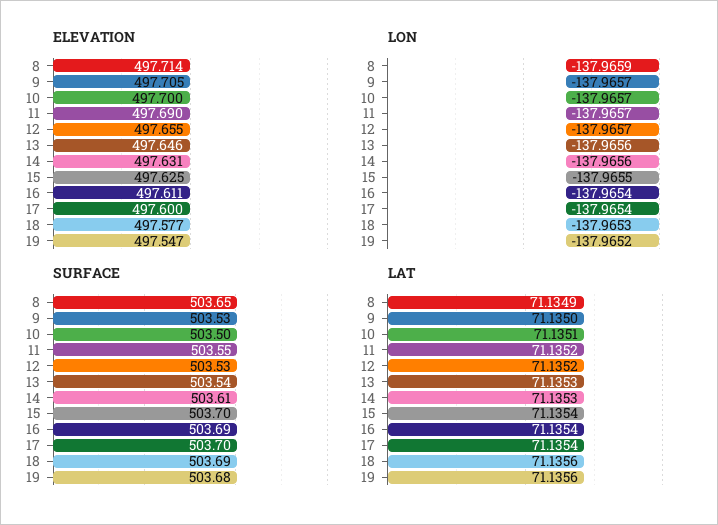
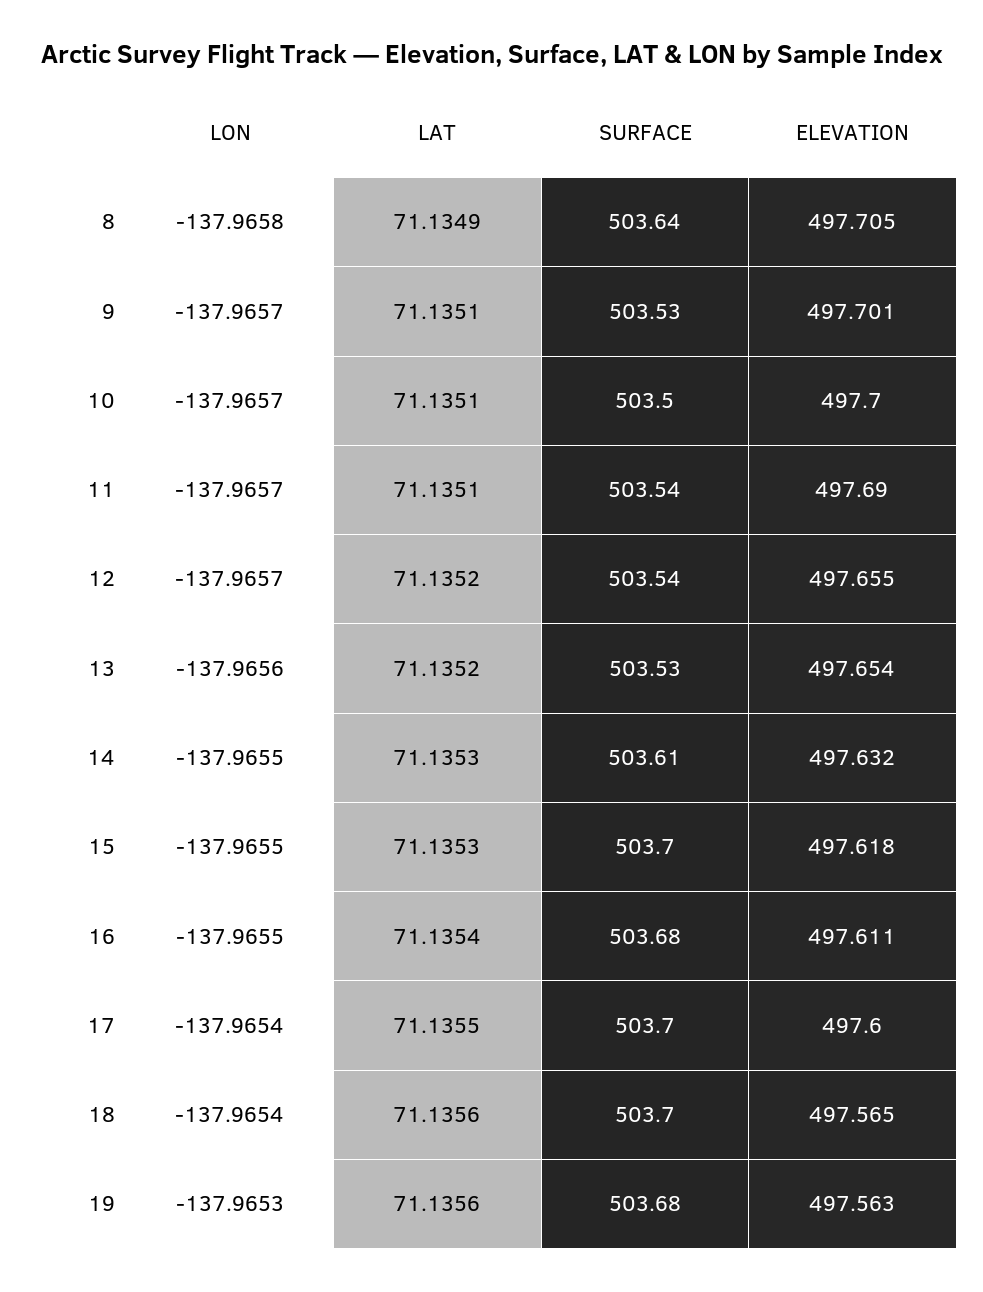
ELEVATION, 8: 497.714 -> 497.705
ELEVATION, 9: 497.705 -> 497.701
ELEVATION, 13: 497.646 -> 497.654
ELEVATION, 14: 497.631 -> 497.632
ELEVATION, 15: 497.625 -> 497.618
ELEVATION, 18: 497.577 -> 497.565
ELEVATION, 19: 497.547 -> 497.563
LON, 8: -137.9659 -> -137.9658
LON, 14: -137.9656 -> -137.9655
LON, 16: -137.9654 -> -137.9655
LON, 18: -137.9653 -> -137.9654
LON, 19: -137.9652 -> -137.9653
SURFACE, 8: 503.65 -> 503.64
SURFACE, 11: 503.55 -> 503.54
SURFACE, 12: 503.53 -> 503.54
SURFACE, 13: 503.54 -> 503.53
SURFACE, 16: 503.69 -> 503.68
SURFACE, 18: 503.69 -> 503.7
LAT, 9: 71.135 -> 71.1351
LAT, 11: 71.1352 -> 71.1351
LAT, 13: 71.1353 -> 71.1352
LAT, 15: 71.1354 -> 71.1353
LAT, 17: 71.1354 -> 71.1355

